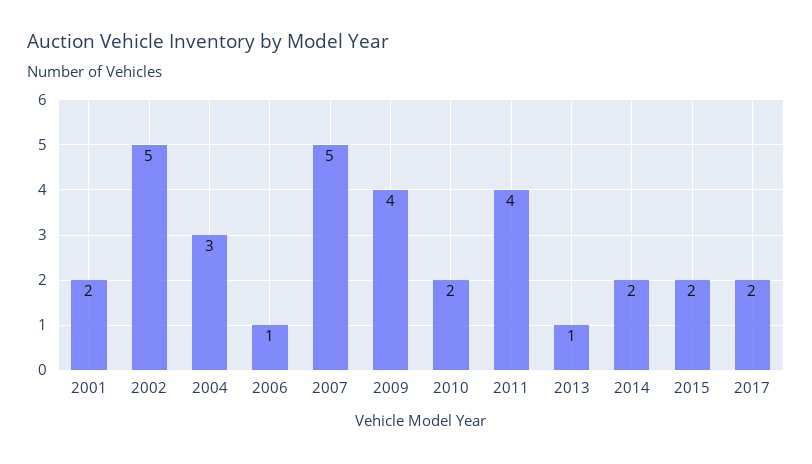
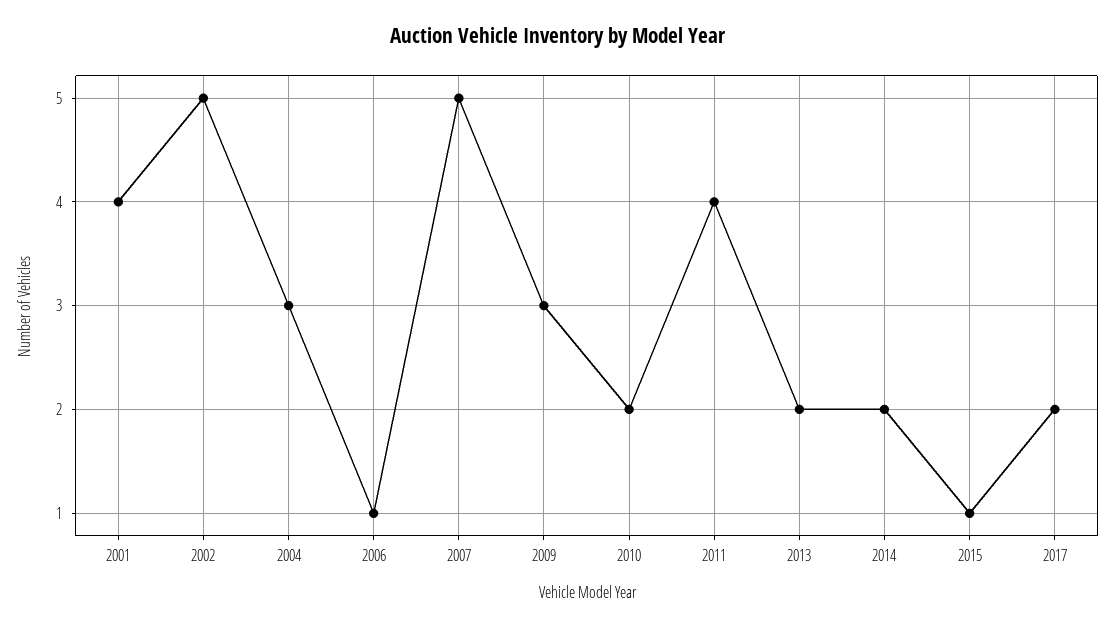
2001: 2 -> 4
2009: 4 -> 3
2013: 1 -> 2
2015: 2 -> 1

